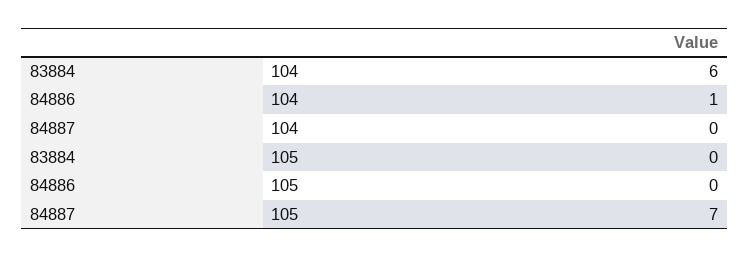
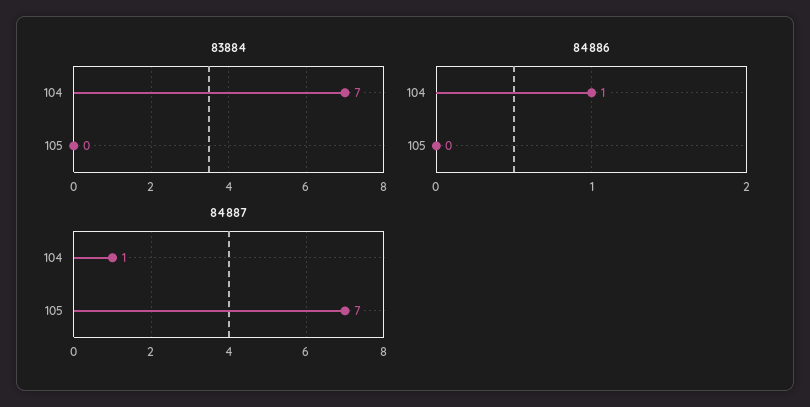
83884, 104: 6 -> 7
84887, 104: 0 -> 1

